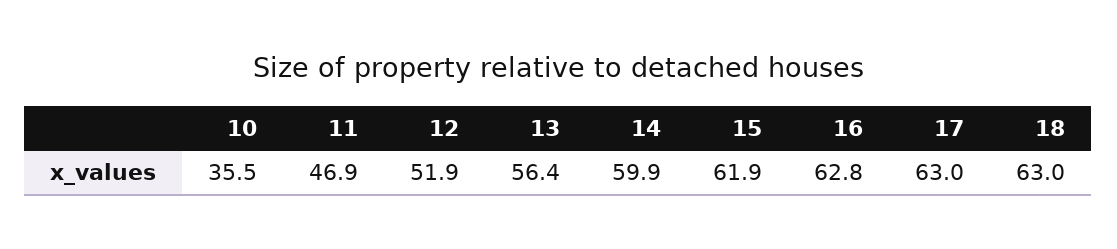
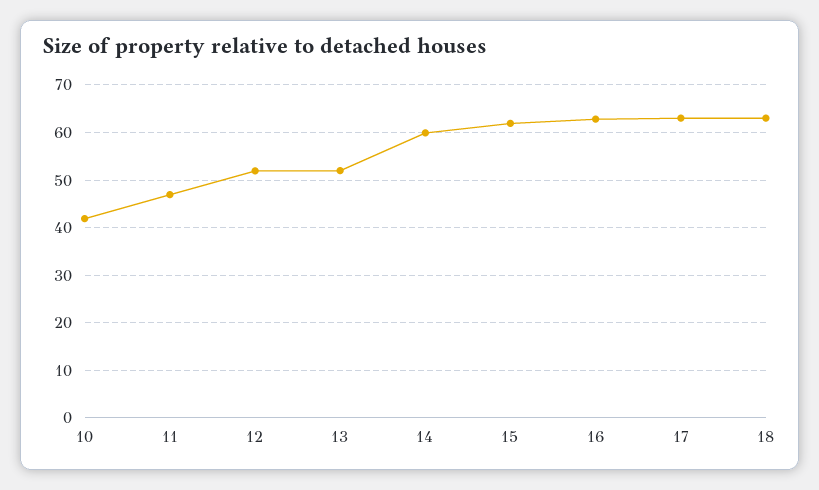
10: 35.5 -> 42
13: 56.4 -> 52

